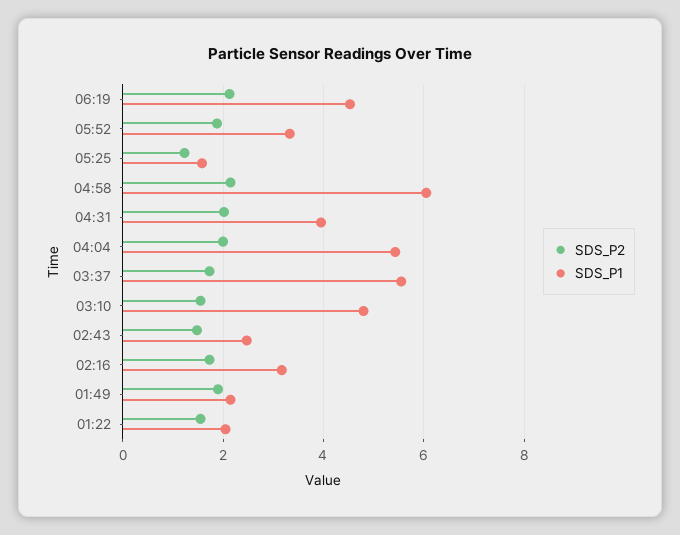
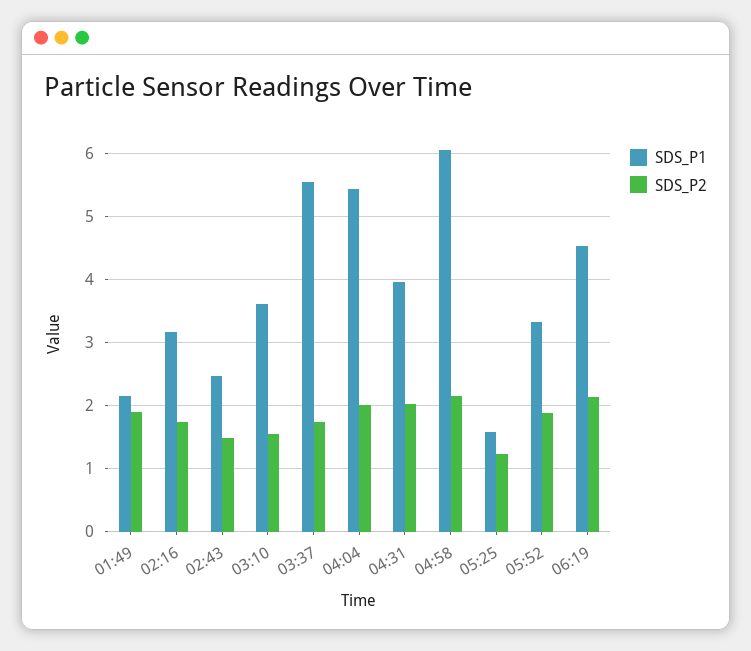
SDS_P1, 03:10: 4.8 -> 3.6
SDS_P2, 01:22: 1.6 -> none
SDS_P1, 01:22: 2 -> none

